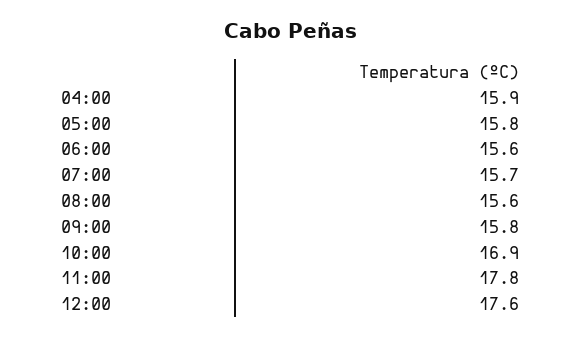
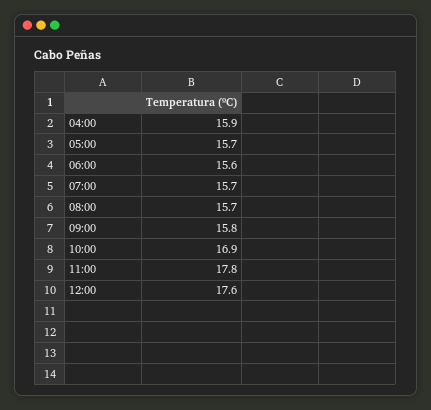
05:00: 15.8 -> 15.7
08:00: 15.6 -> 15.7

